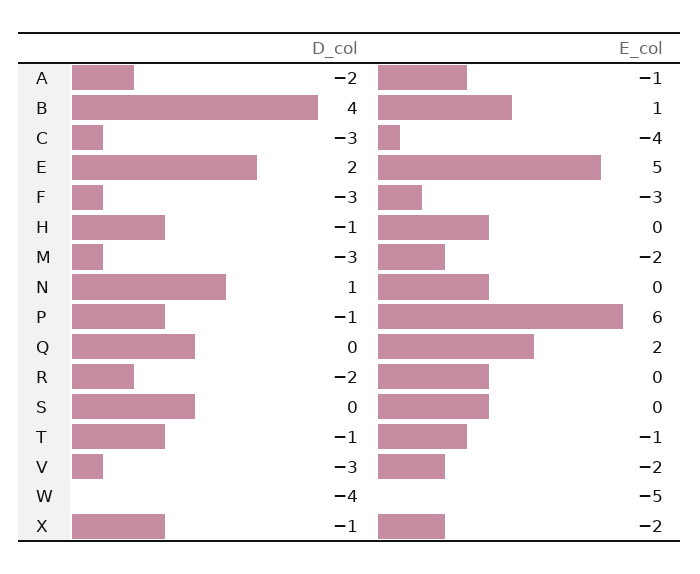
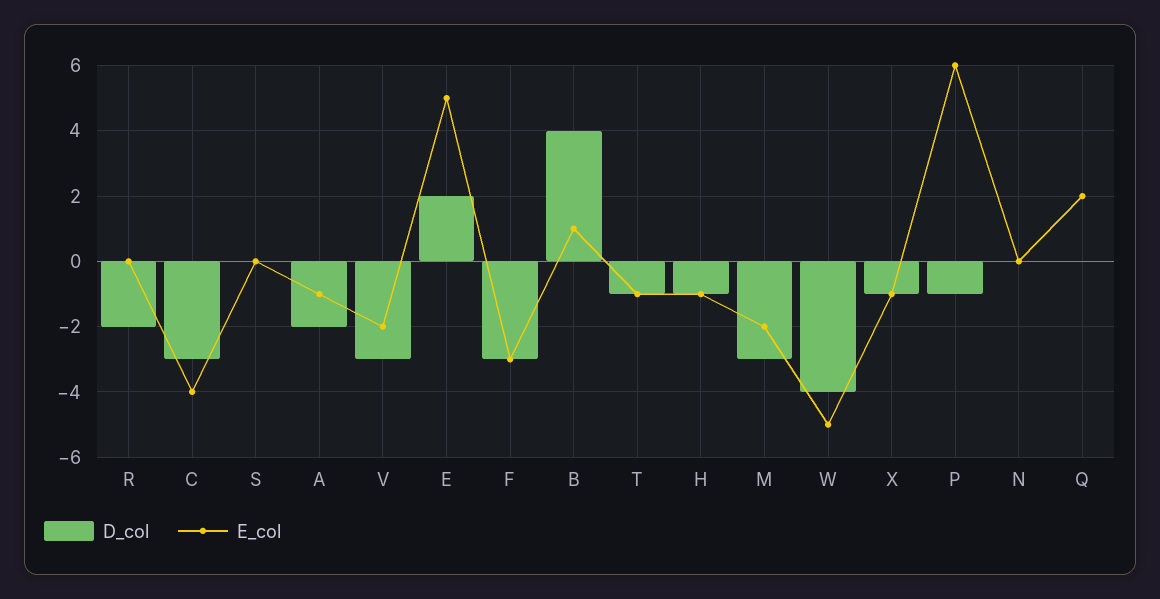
E_col, H: 0 -> -1
D_col, N: 1 -> 0
E_col, X: -2 -> -1

